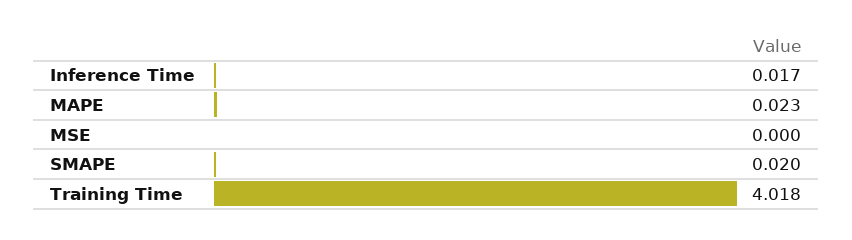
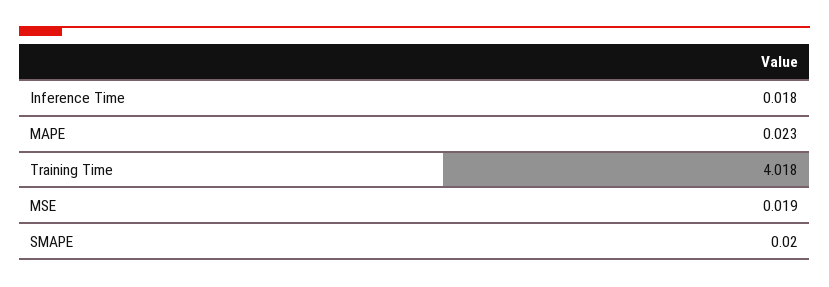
Inference Time: 0.017 -> 0.018
MSE: 0 -> 0.019

